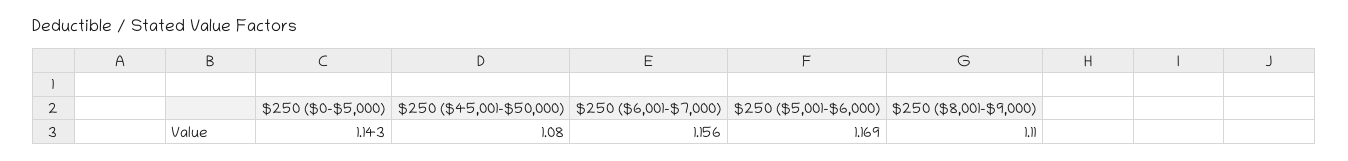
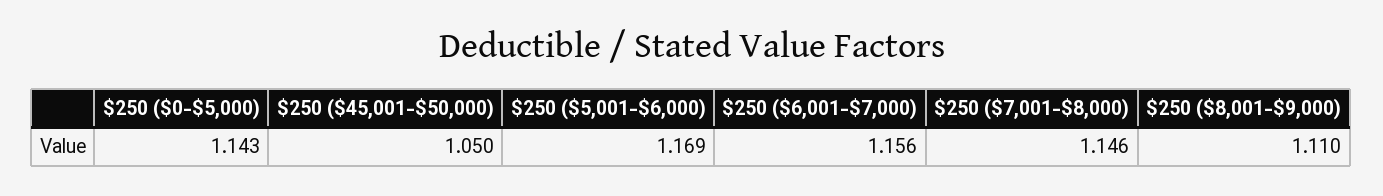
$250 ($45,001-$50,000): 1.08 -> 1.05
$250 ($7,001-$8,000): none -> 1.146

